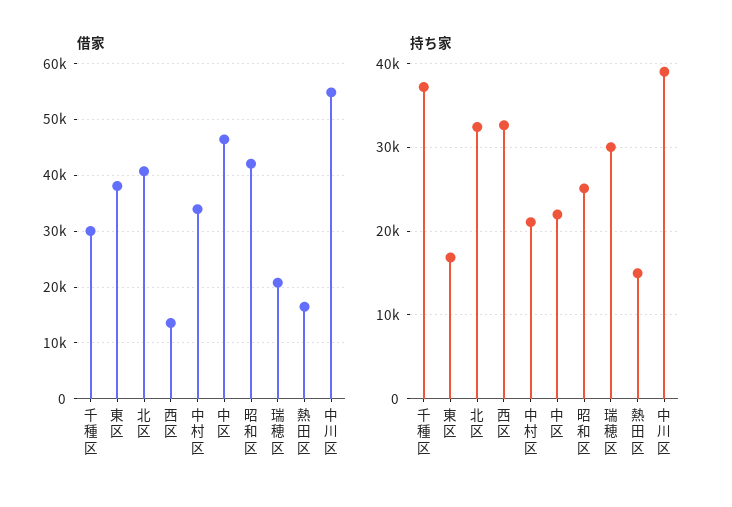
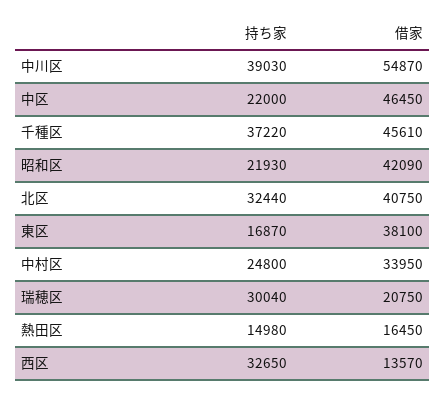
借家, 千種区: 30000 -> 45610
持ち家, 中村区: 21000 -> 24800
持ち家, 昭和区: 25000 -> 21930

